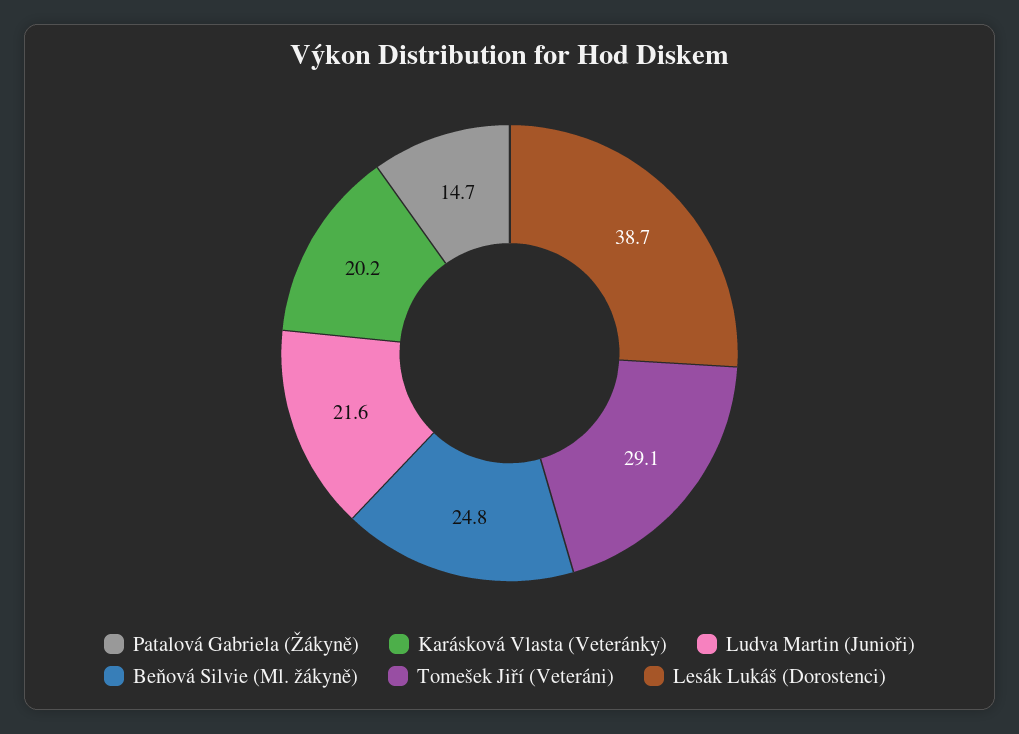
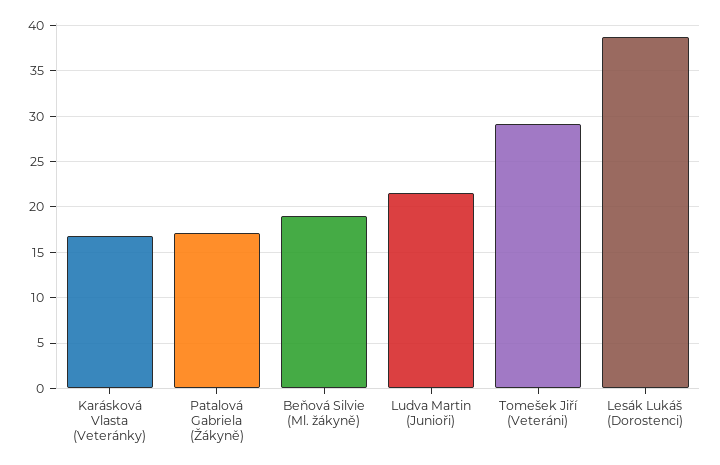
Patalová Gabriela (Žákyně): 14.7 -> 17
Karásková Vlasta (Veteránky): 20.2 -> 17
Beňová Silvie (Ml. žákyně): 24.8 -> 19

